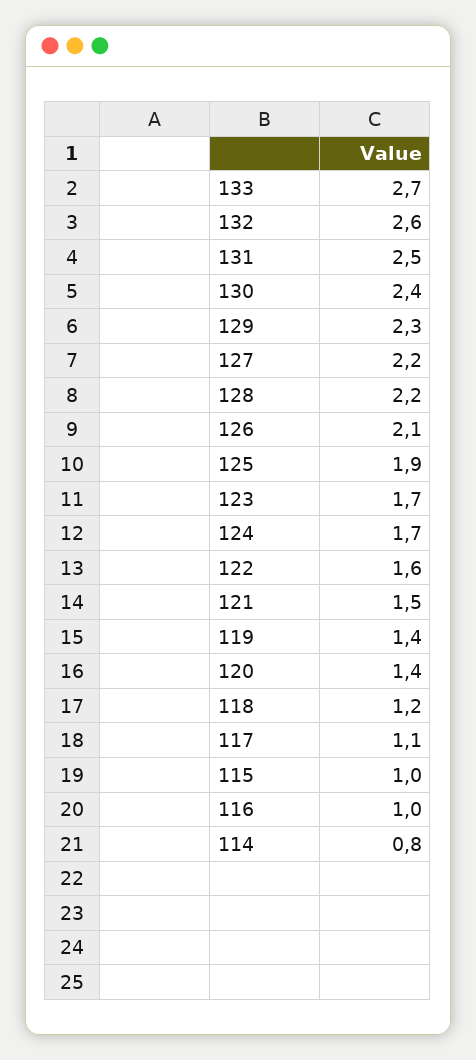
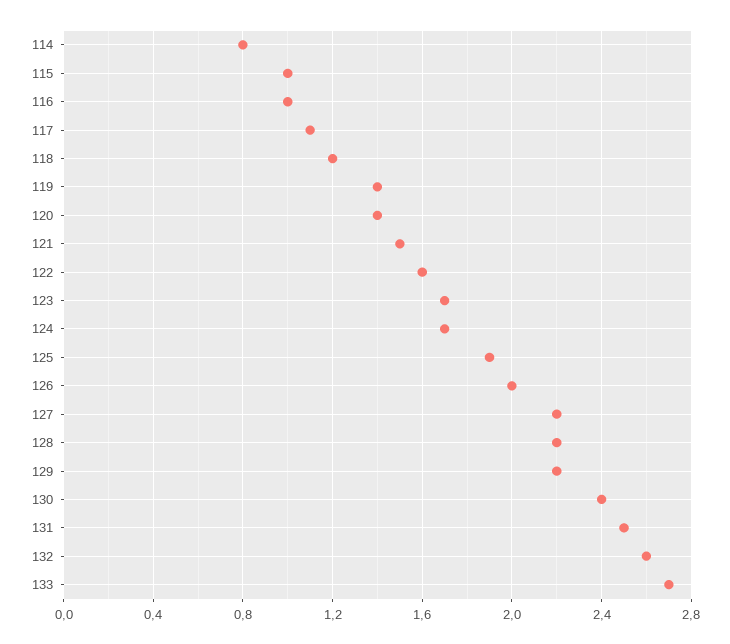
129: 2.3 -> 2.2
126: 2.1 -> 2

